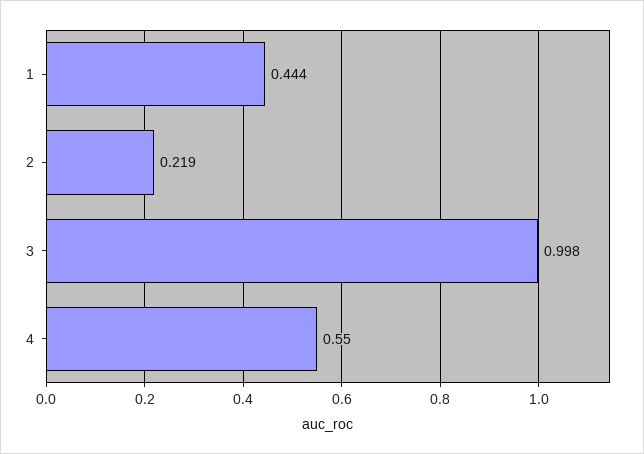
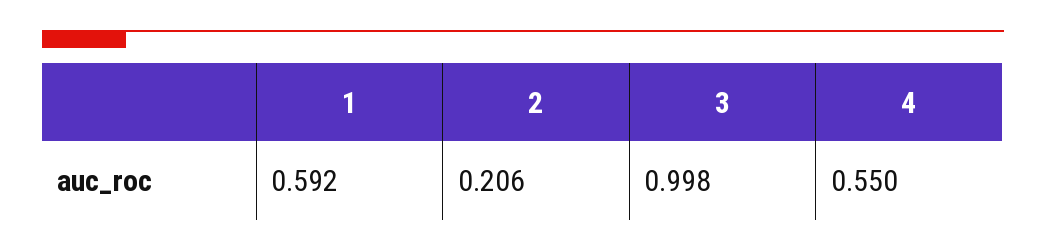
1: 0.444 -> 0.592
2: 0.219 -> 0.206

